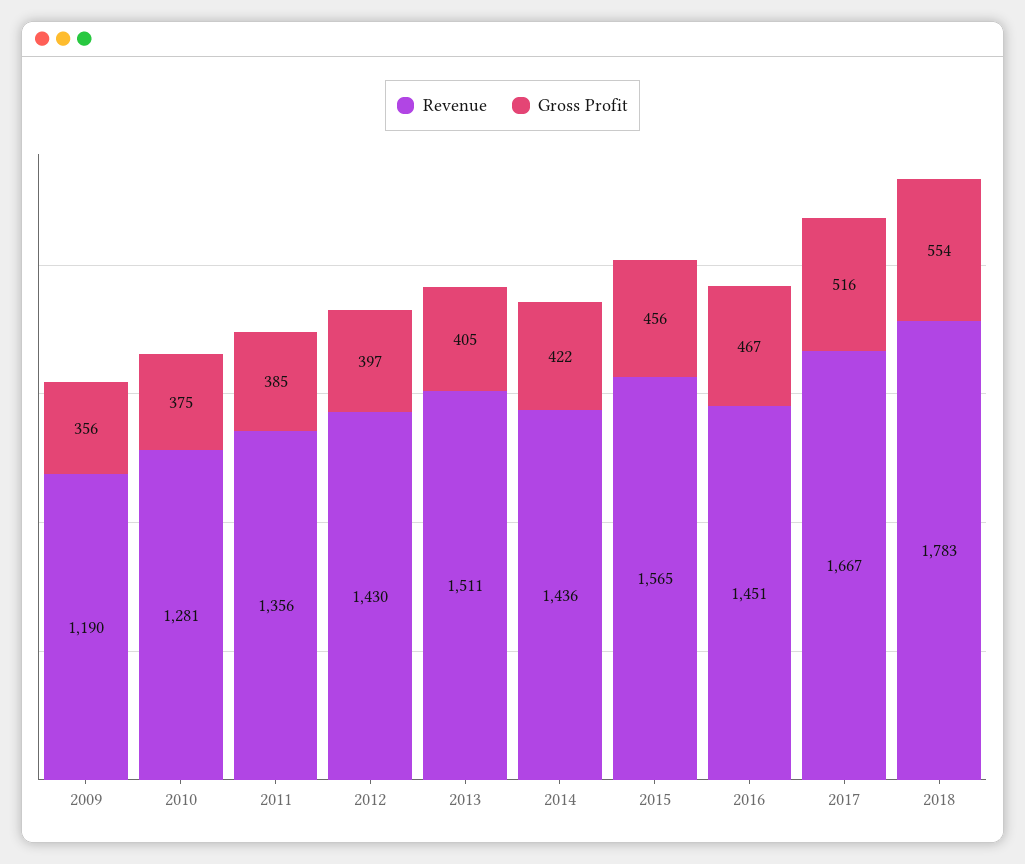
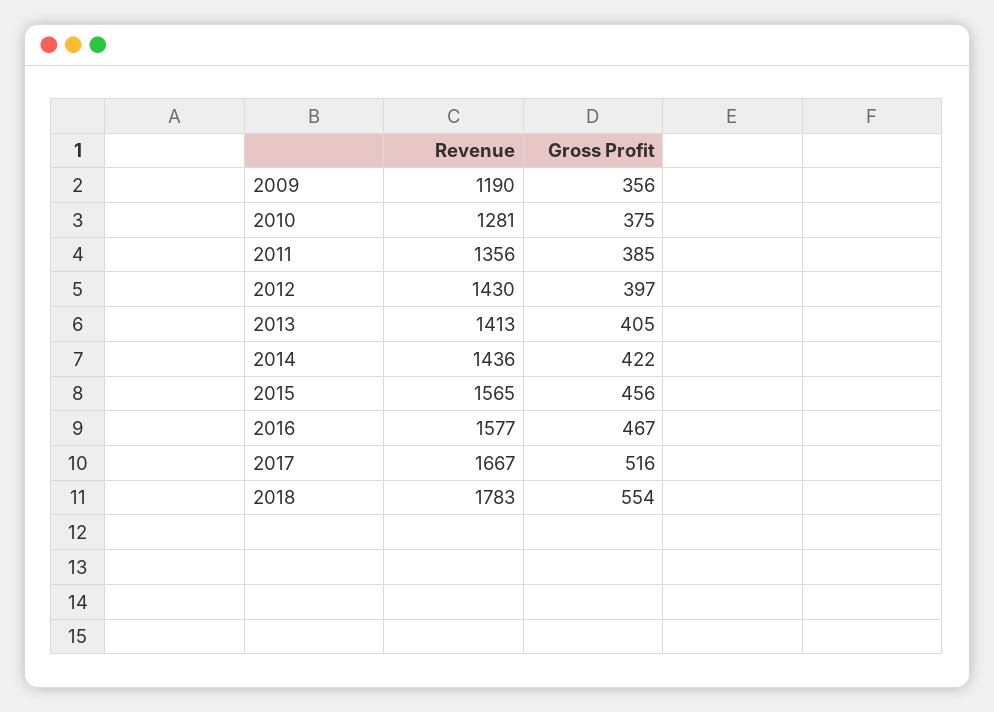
Revenue, 2013: 1511 -> 1413
Revenue, 2016: 1451 -> 1577

